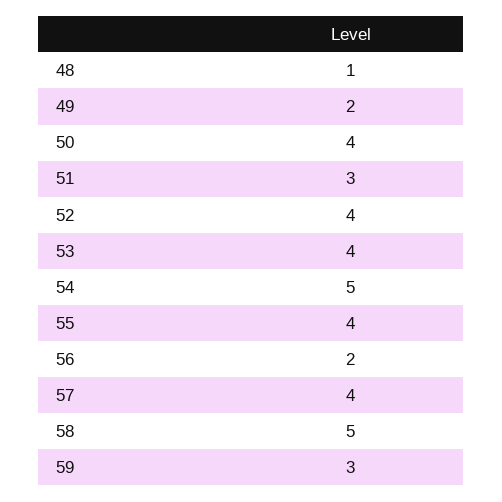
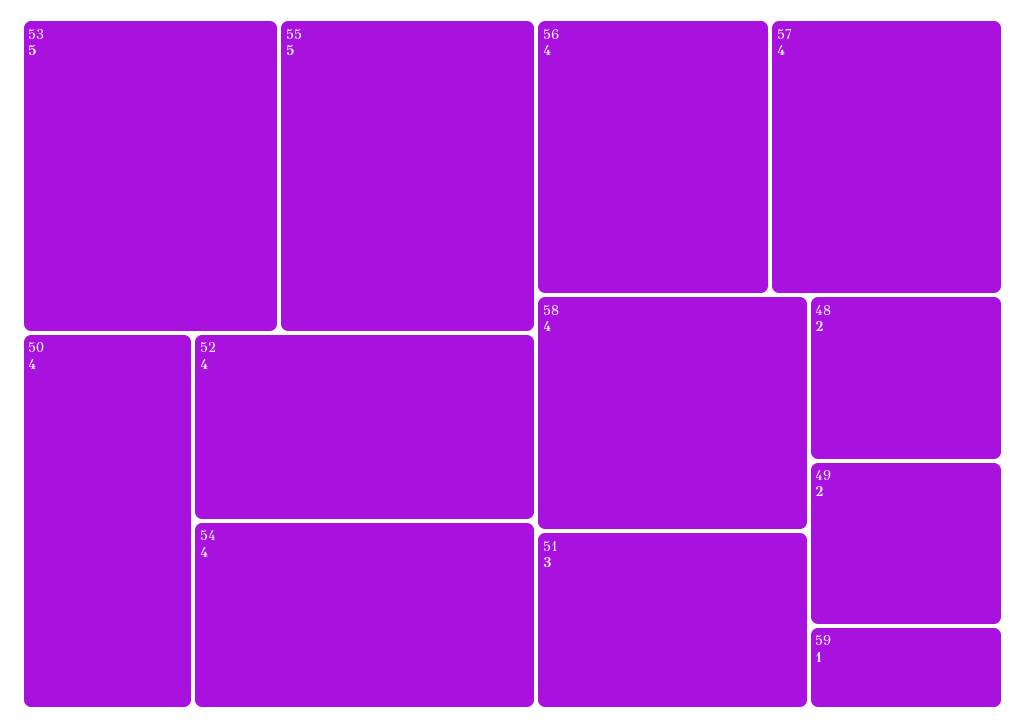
48: 1 -> 2
53: 4 -> 5
54: 5 -> 4
55: 4 -> 5
56: 2 -> 4
58: 5 -> 4
59: 3 -> 1

